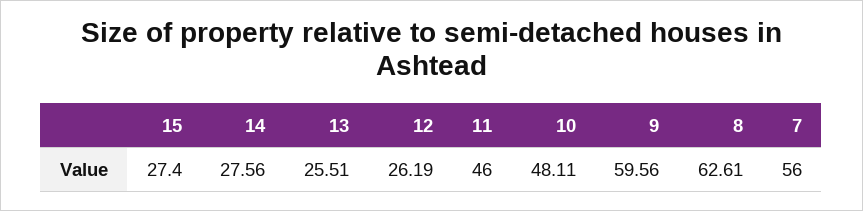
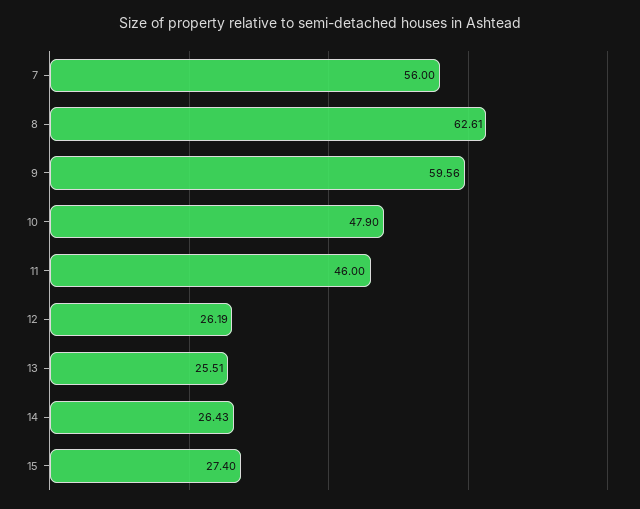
14: 27.56 -> 26.43
10: 48.11 -> 47.9

